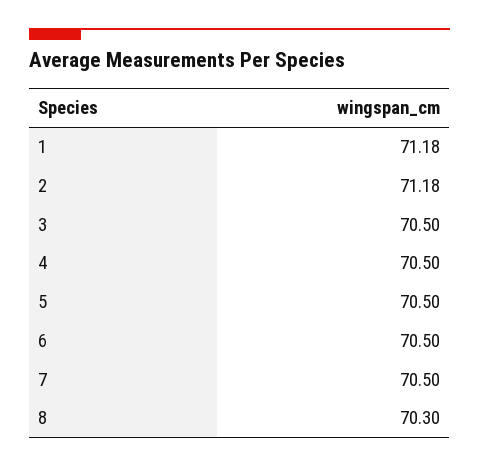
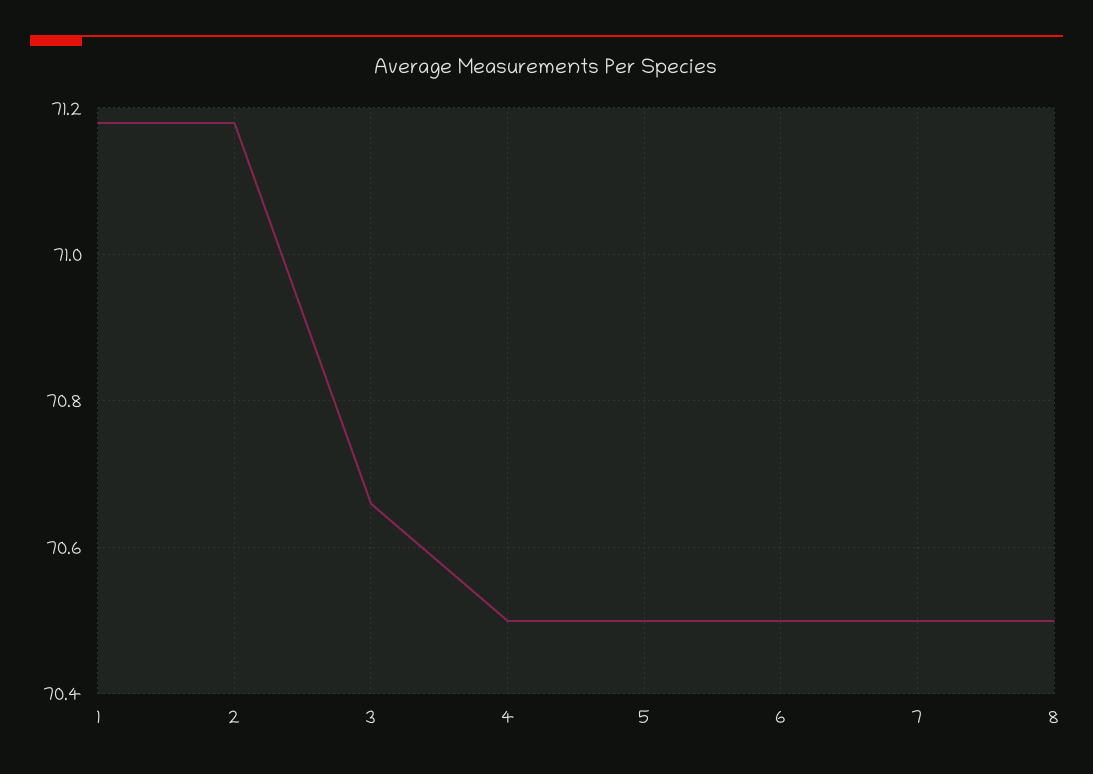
3: 70.5 -> 70.65
8: 70.3 -> 70.5

